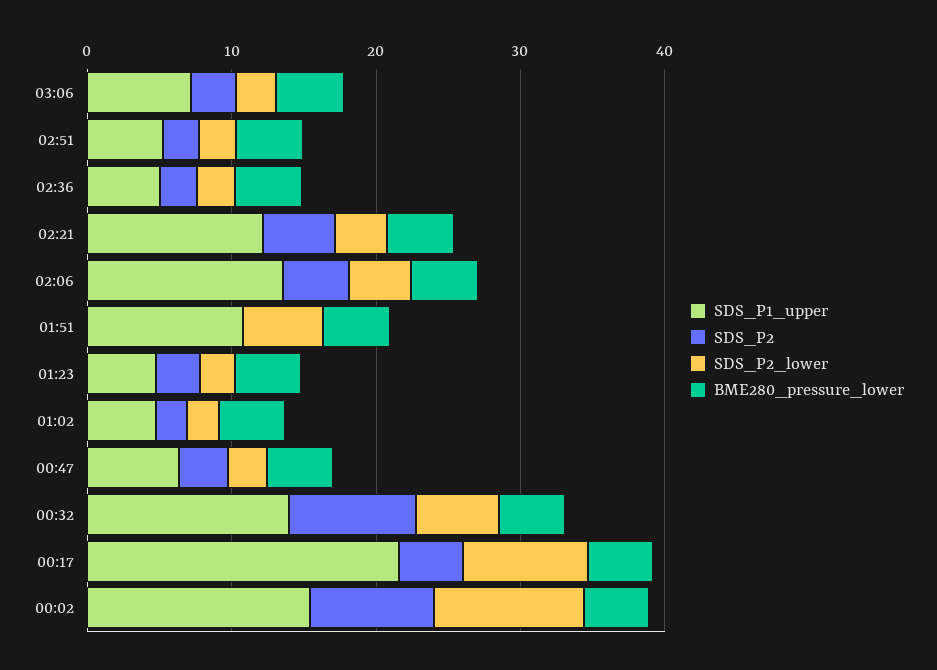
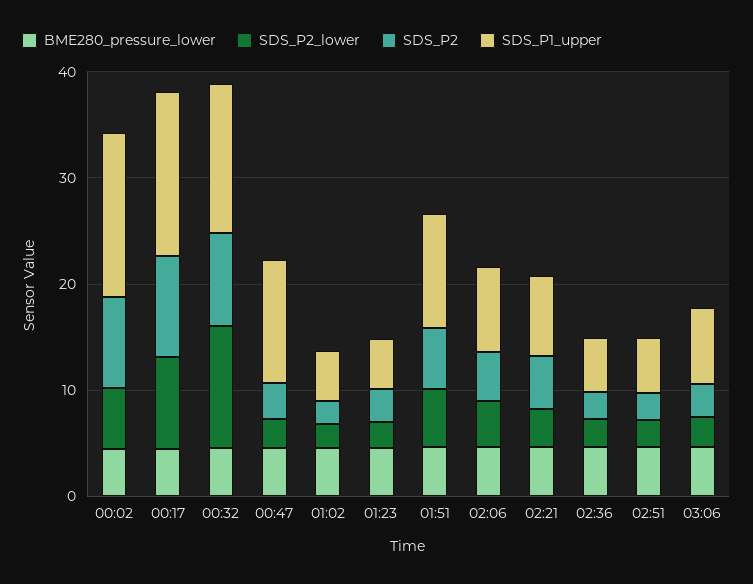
SDS_P1_upper, 02:21: 12 -> 8
SDS_P1_upper, 02:06: 14 -> 8
SDS_P2, 01:51: 0 -> 6
SDS_P1_upper, 00:47: 6 -> 12
SDS_P2_lower, 00:32: 6 -> 12
SDS_P1_upper, 00:17: 22 -> 16
SDS_P2, 00:17: 4 -> 10
SDS_P2_lower, 00:02: 10 -> 6

